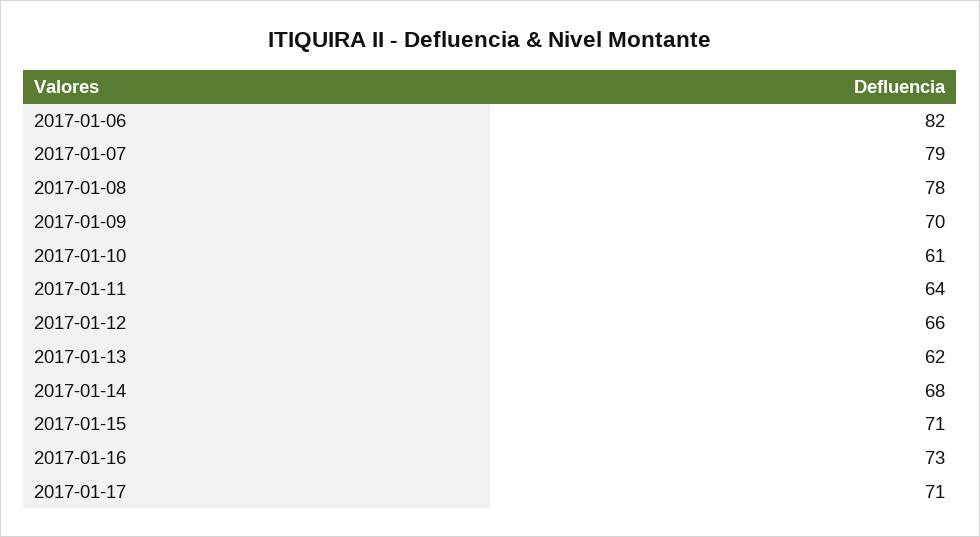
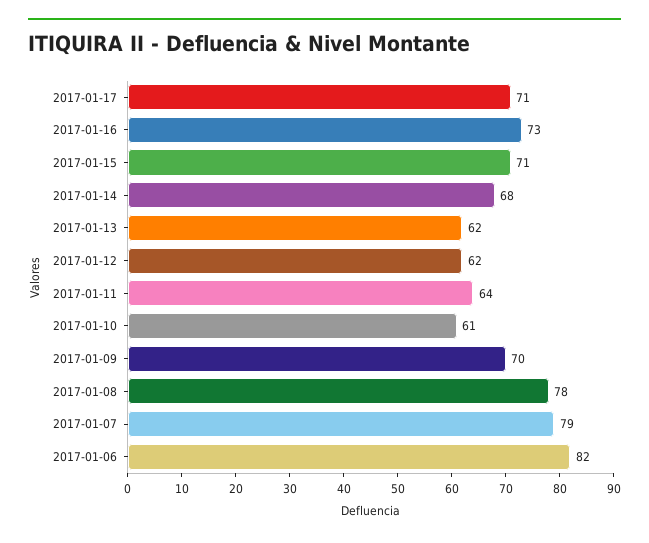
2017-01-12: 66 -> 62

